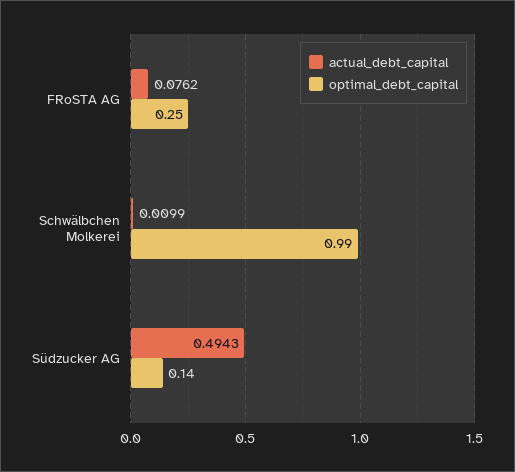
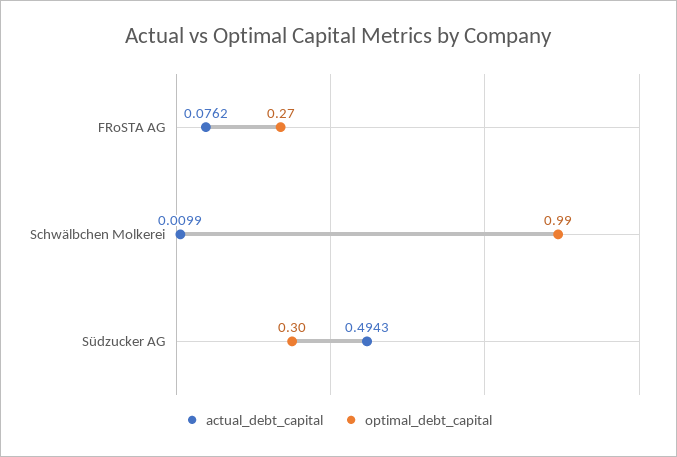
optimal_debt_capital, FRoSTA AG: 0.25 -> 0.27
optimal_debt_capital, Südzucker AG: 0.14 -> 0.3

